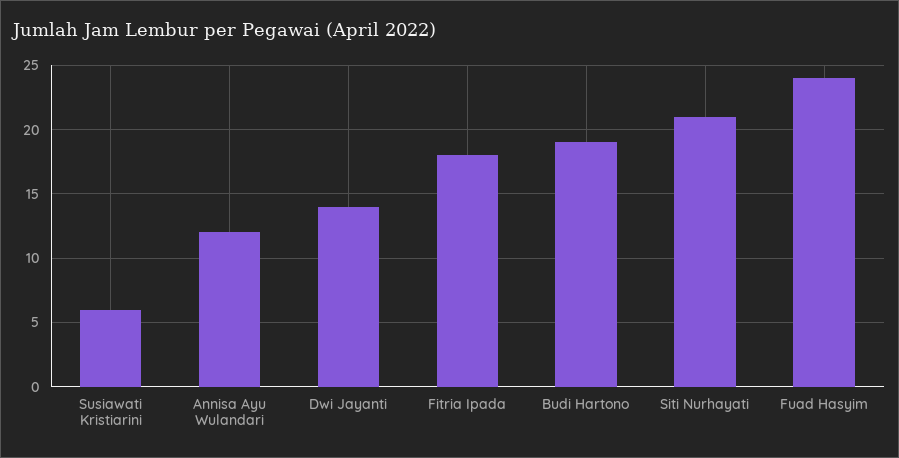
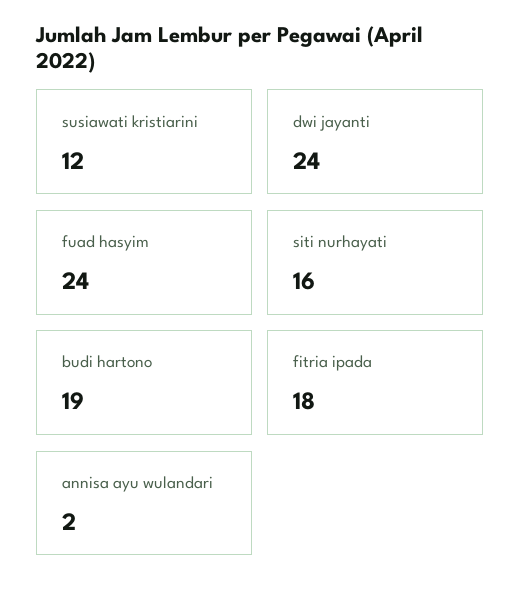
Susiawati Kristiarini: 6 -> 12
Annisa Ayu Wulandari: 12 -> 2
Dwi Jayanti: 14 -> 24
Siti Nurhayati: 21 -> 16

